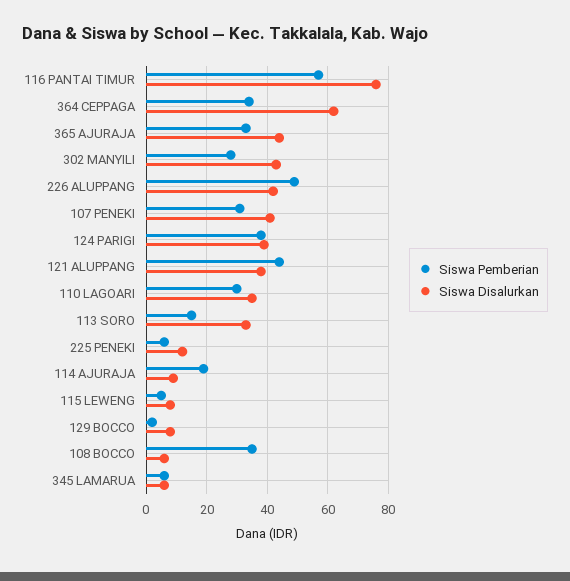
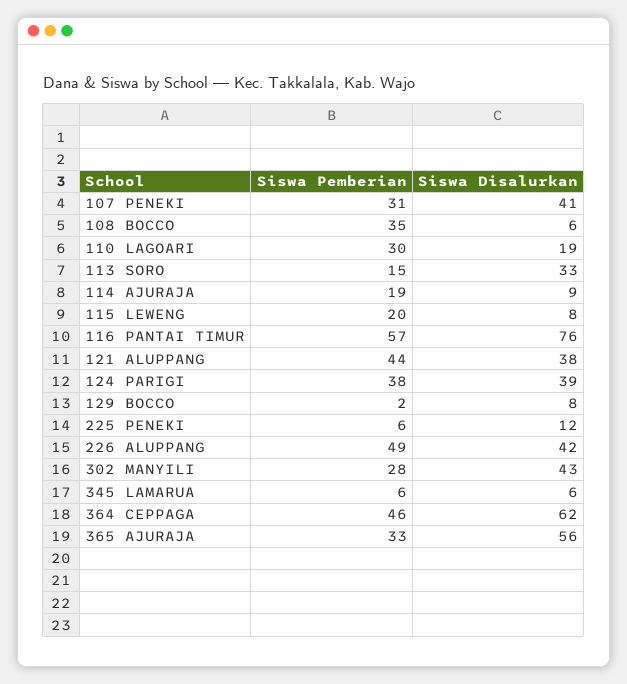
Siswa Pemberian, 364 CEPPAGA: 35 -> 46
Siswa Disalurkan, 365 AJURAJA: 45 -> 56
Siswa Disalurkan, 110 LAGOARI: 35 -> 19
Siswa Pemberian, 115 LEWENG: 5 -> 20

